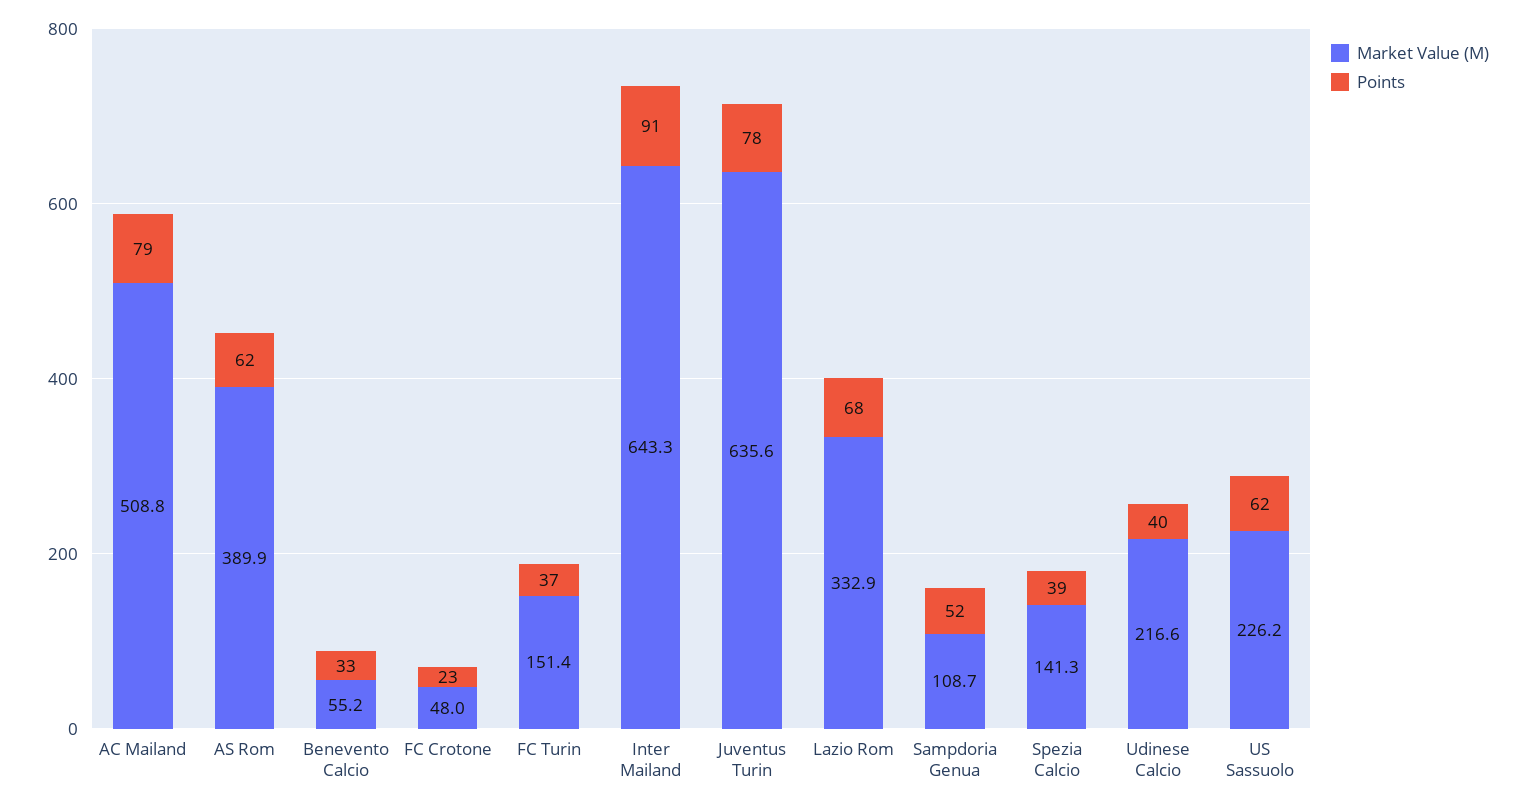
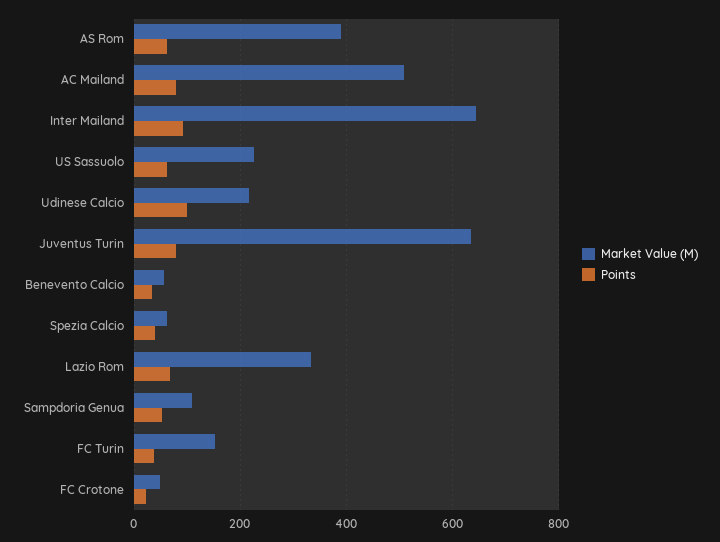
Market Value (M), Spezia Calcio: 141.3 -> 60
Points, Udinese Calcio: 40 -> 100

